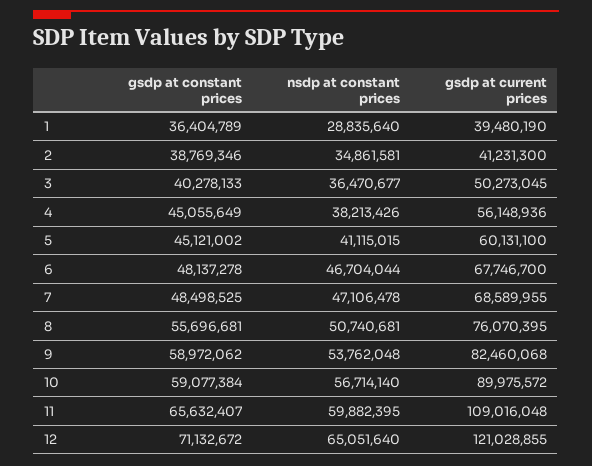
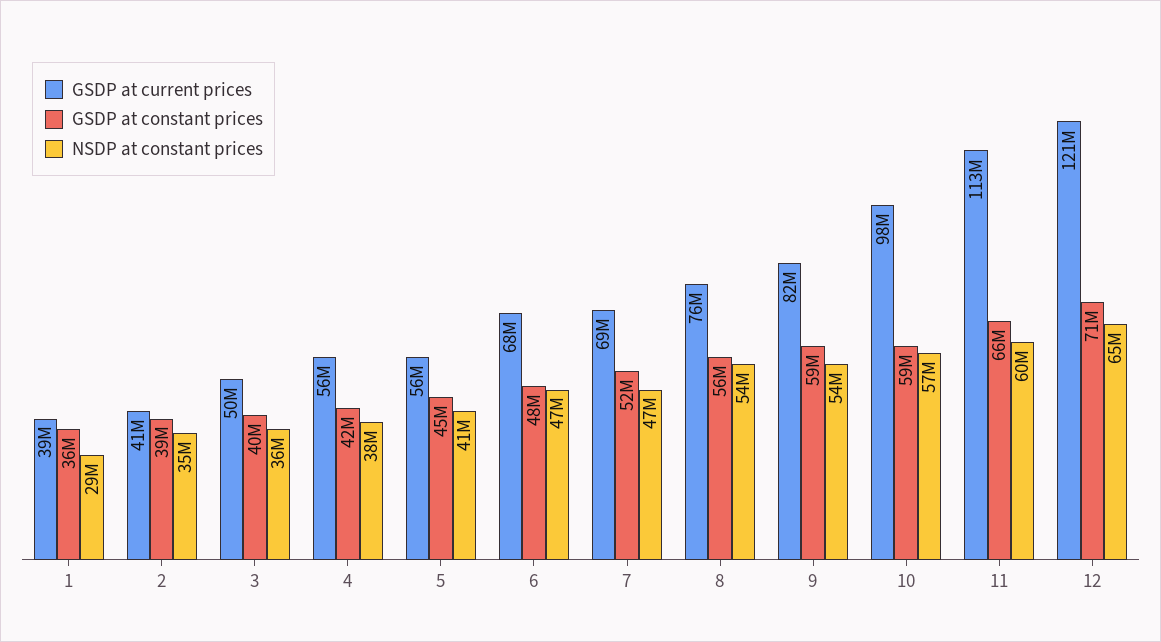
gsdp at constant prices, 4: 45055649 -> 42000000
gsdp at current prices, 5: 60131100 -> 56000000
gsdp at constant prices, 7: 48498525 -> 52000000
nsdp at constant prices, 8: 50740681 -> 54000000
gsdp at current prices, 10: 89975572 -> 98000000
gsdp at current prices, 11: 109016048 -> 113000000

